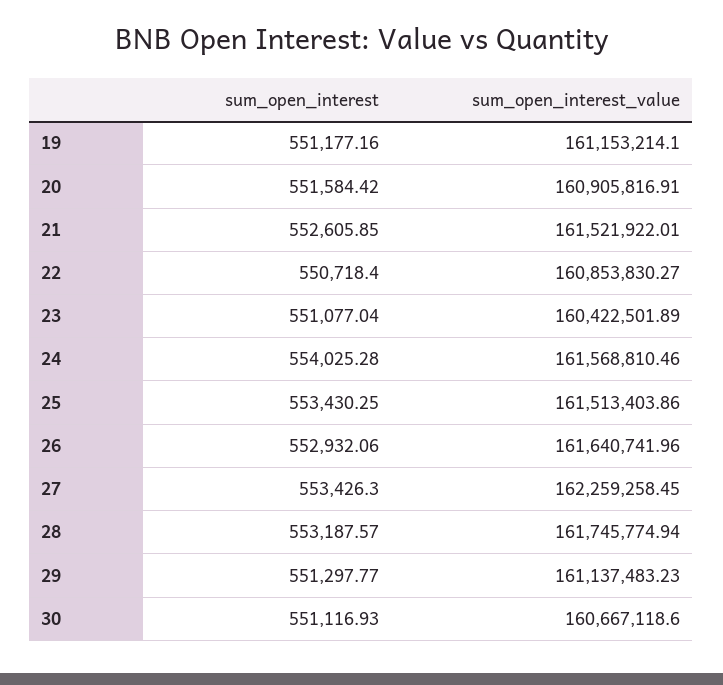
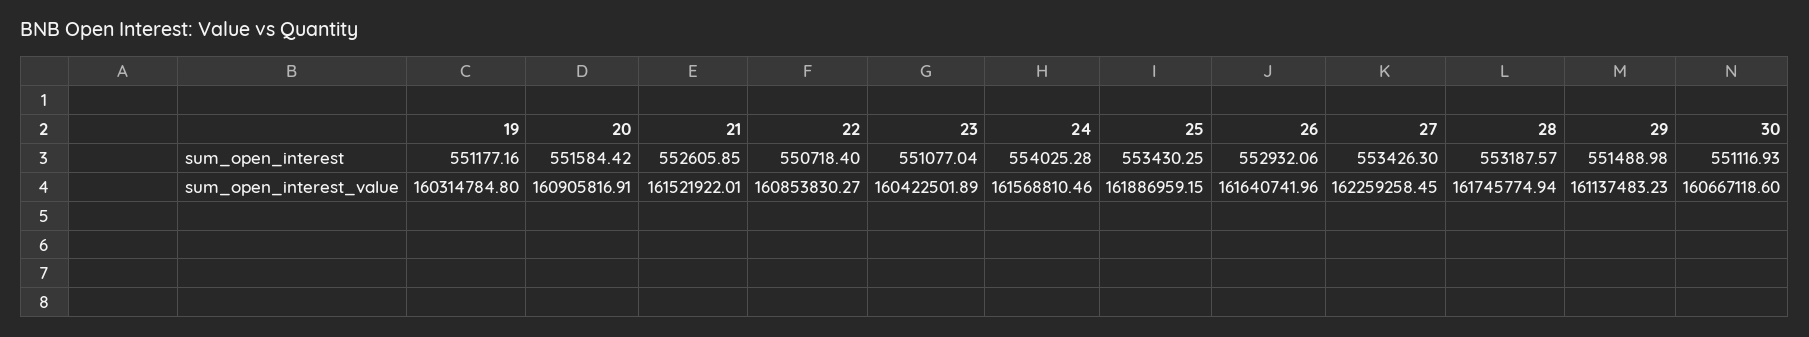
sum_open_interest_value, 19: 161153214.1 -> 160314784.8
sum_open_interest_value, 25: 161513403.86 -> 161886959.15
sum_open_interest, 29: 551297.77 -> 551488.98

